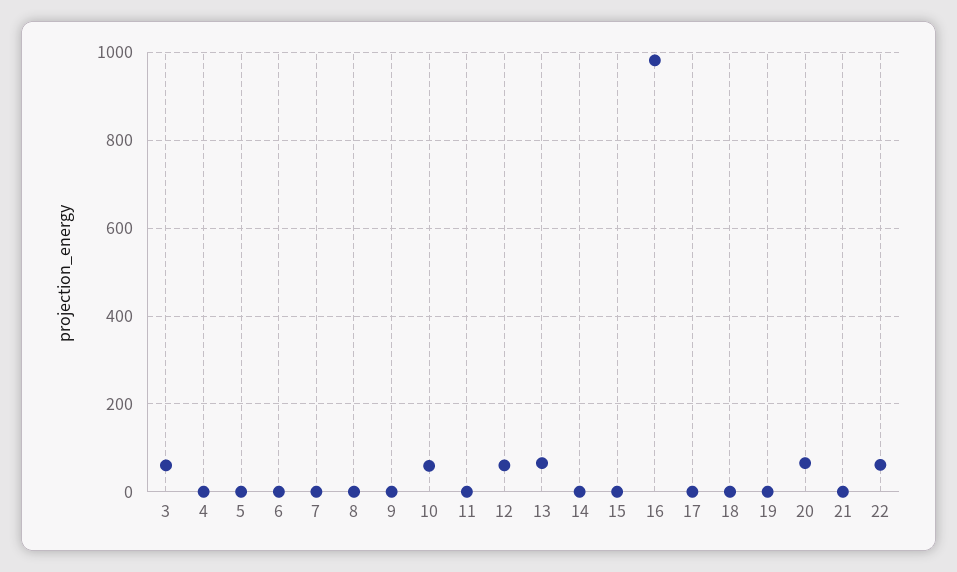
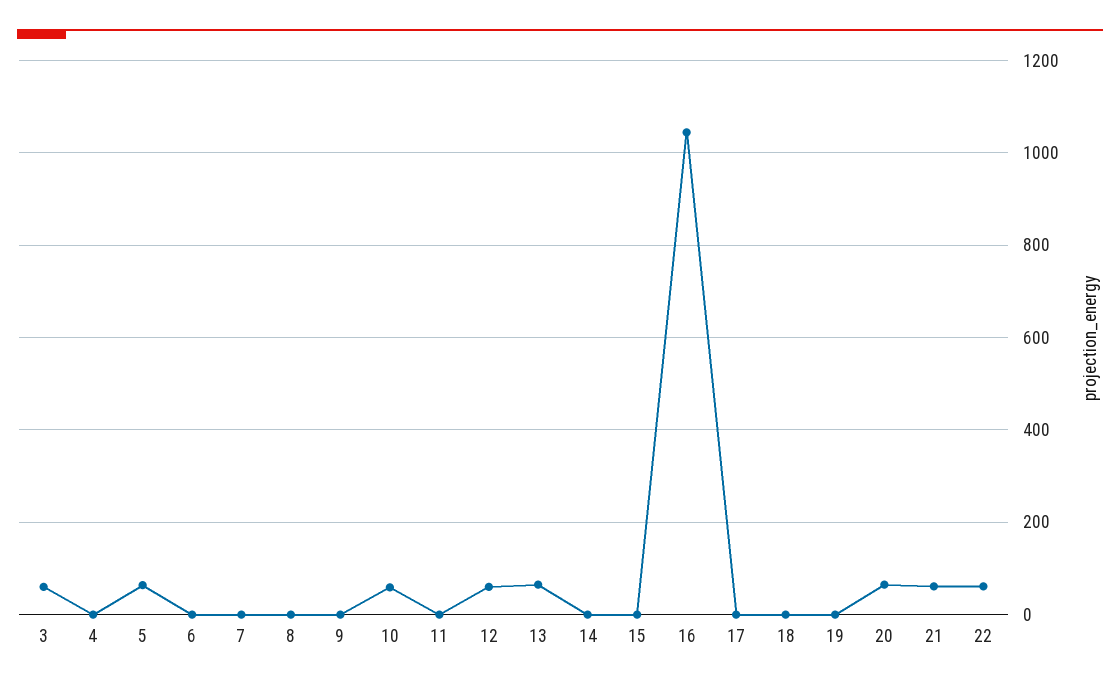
5: 0 -> 60
16: 980 -> 1040
21: 0 -> 60

